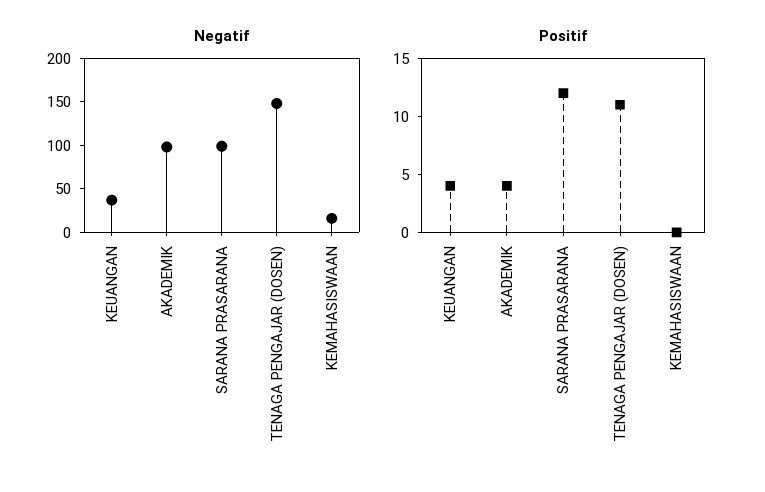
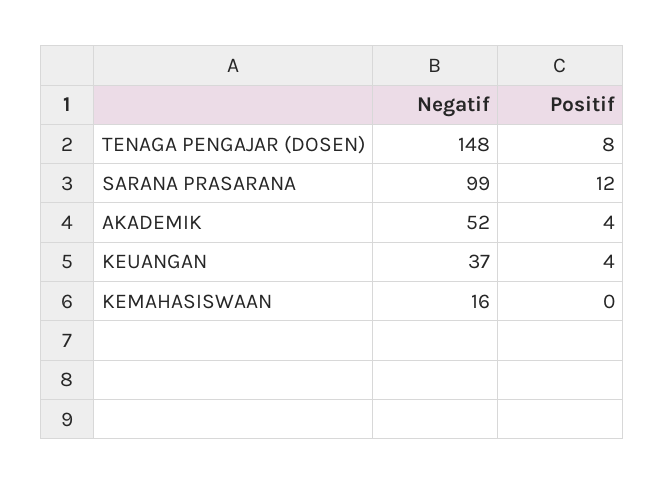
Negatif, AKADEMIK: 100 -> 52
Positif, TENAGA PENGAJAR (DOSEN): 11 -> 8

